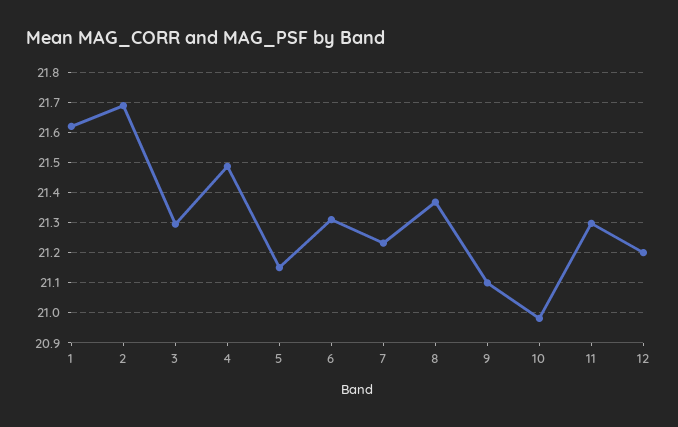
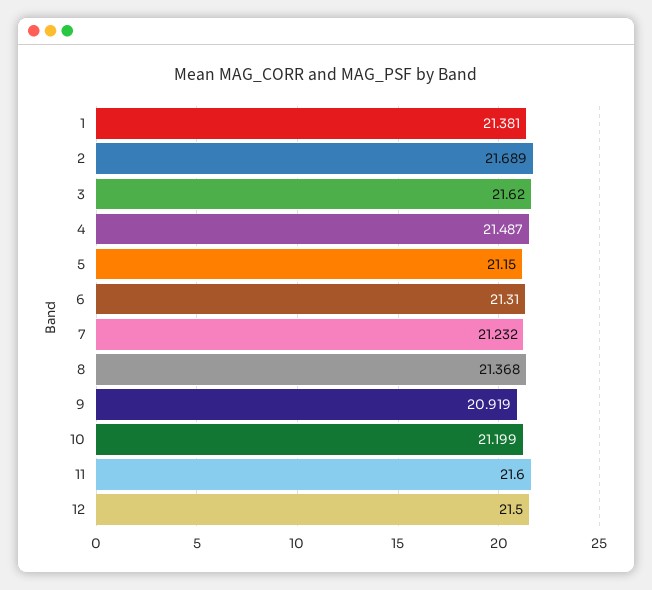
1: 21.62 -> 21.381
3: 21.3 -> 21.62
9: 21.1 -> 20.919
10: 20.98 -> 21.199
11: 21.3 -> 21.6
12: 21.2 -> 21.5

